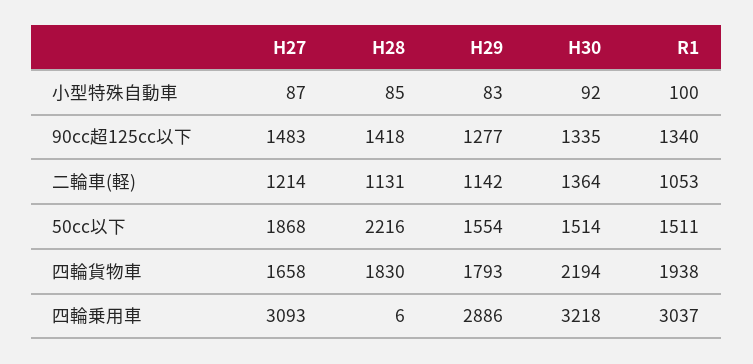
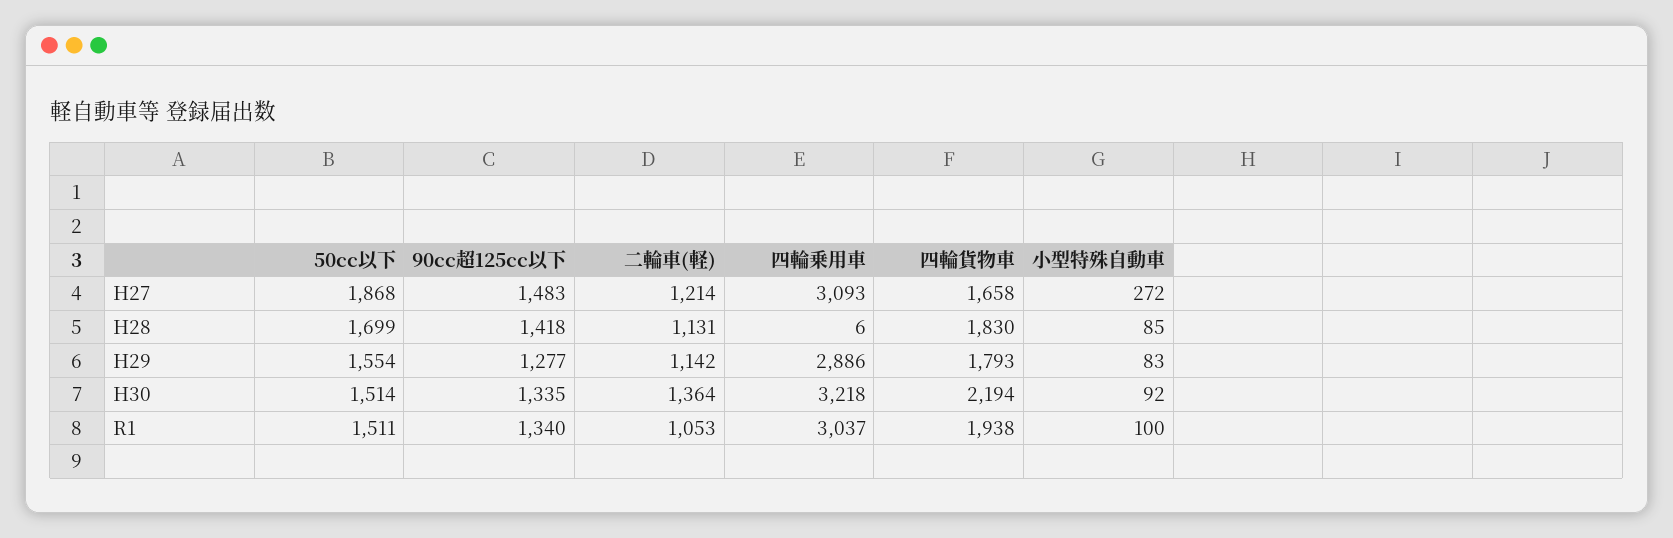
H27, 小型特殊自動車: 87 -> 272
H28, 50cc以下: 2216 -> 1699

